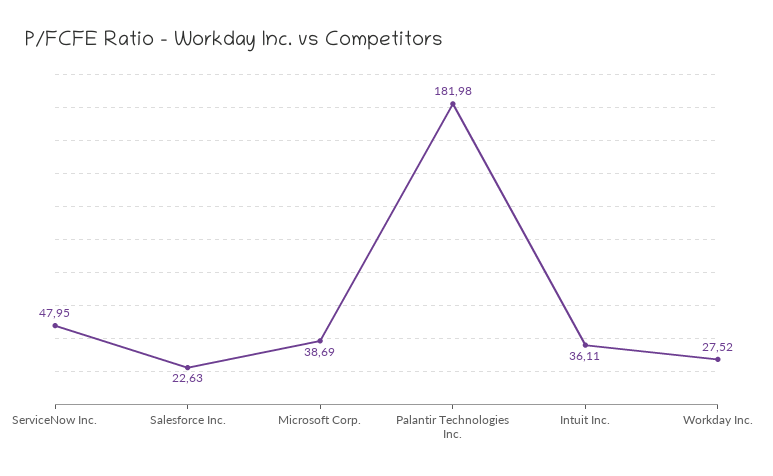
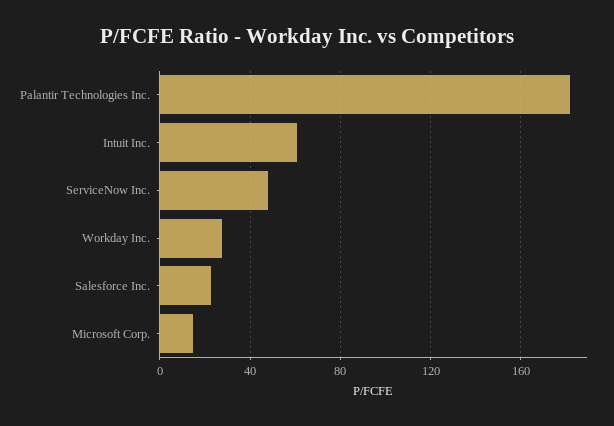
Microsoft Corp.: 38.69 -> 15
Intuit Inc.: 36.11 -> 60

